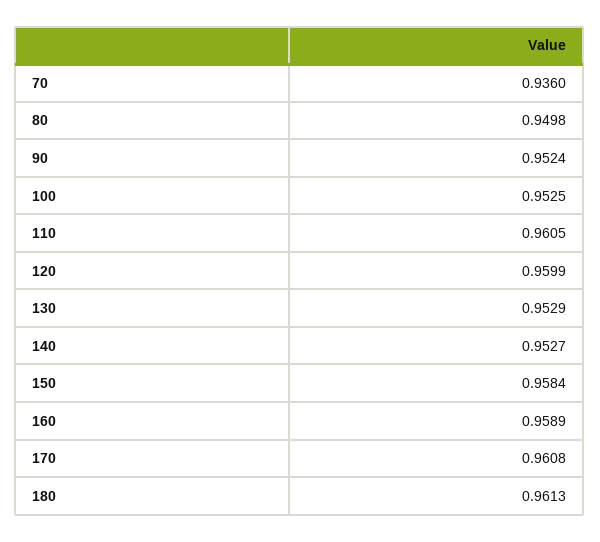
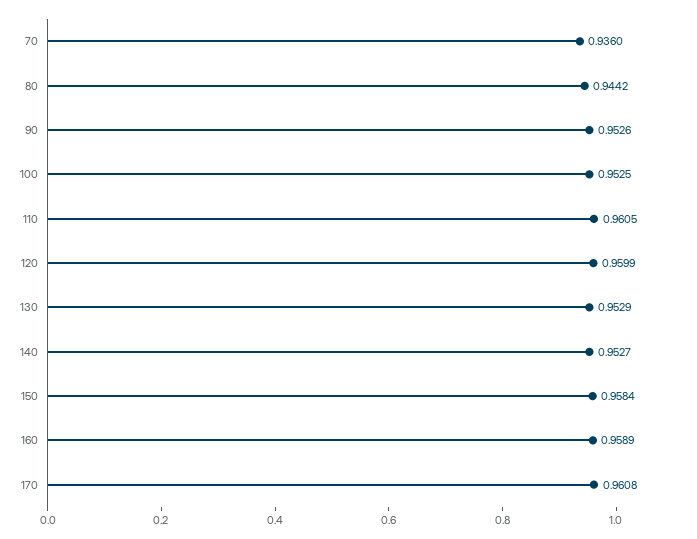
80: 0.9498 -> 0.9442
90: 0.9524 -> 0.9526
180: 0.9613 -> none

